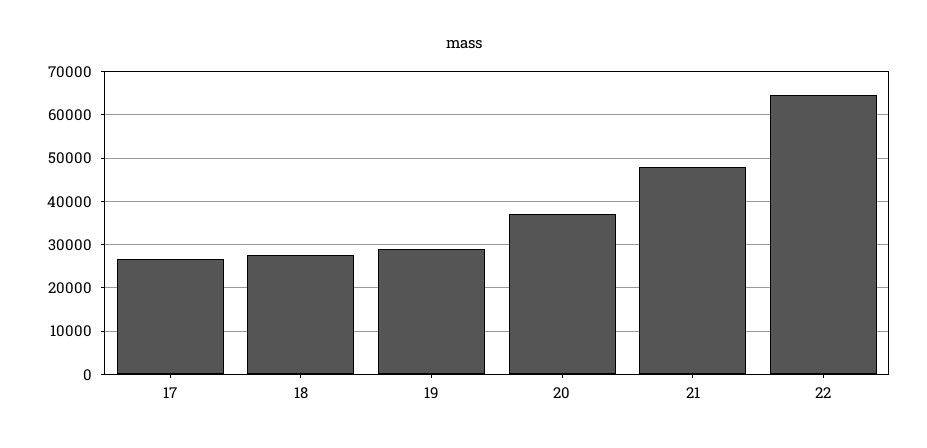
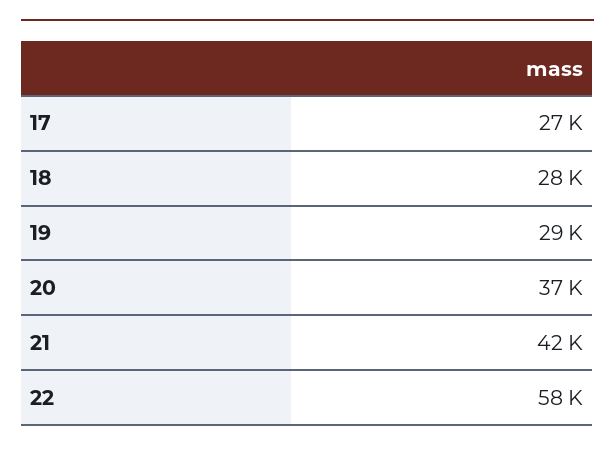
21: 48000 -> 42000
22: 64000 -> 58000

